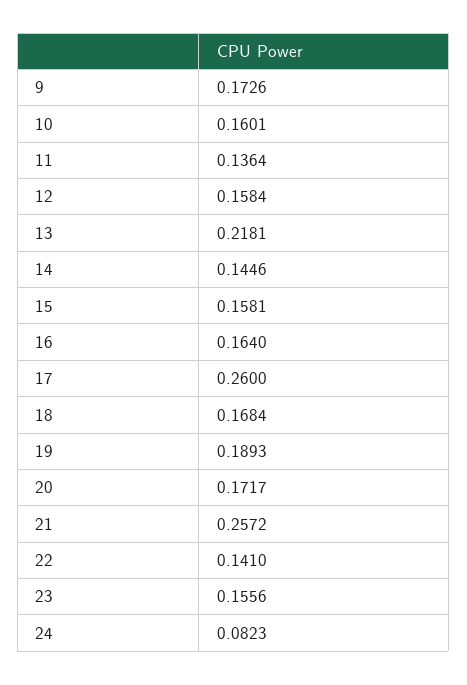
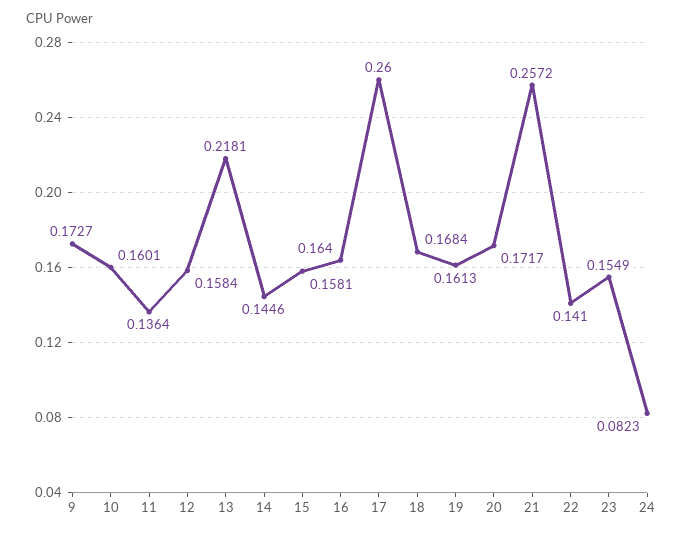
9: 0.1726 -> 0.1727
19: 0.1893 -> 0.1613
23: 0.1556 -> 0.1549

